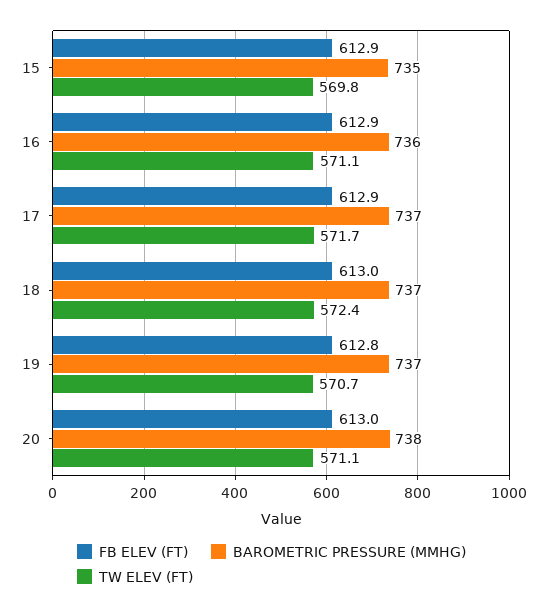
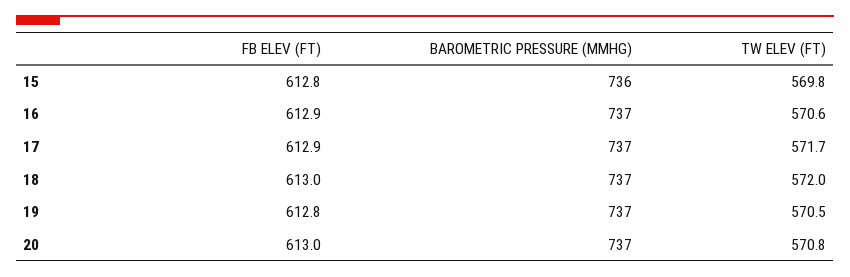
FB ELEV (FT), 15: 612.9 -> 612.8
BAROMETRIC PRESSURE (MMHG), 15: 735 -> 736
BAROMETRIC PRESSURE (MMHG), 16: 736 -> 737
TW ELEV (FT), 16: 571.1 -> 570.6
TW ELEV (FT), 18: 572.4 -> 572
TW ELEV (FT), 19: 570.7 -> 570.5
BAROMETRIC PRESSURE (MMHG), 20: 738 -> 737
TW ELEV (FT), 20: 571.1 -> 570.8

